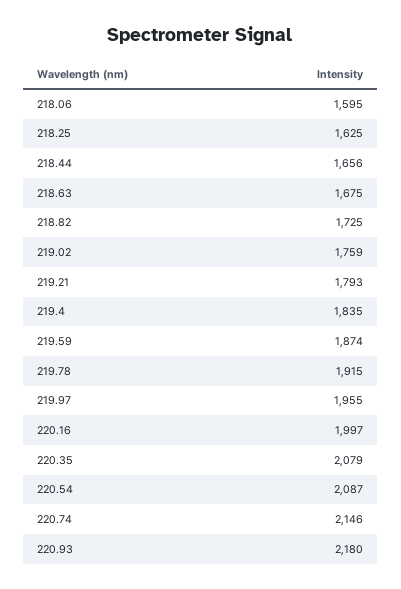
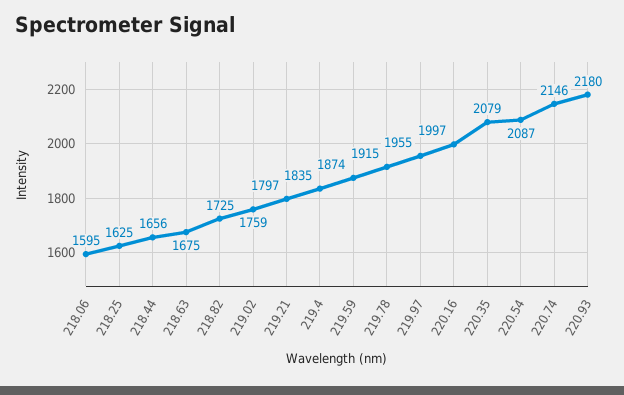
219.21: 1793 -> 1797

